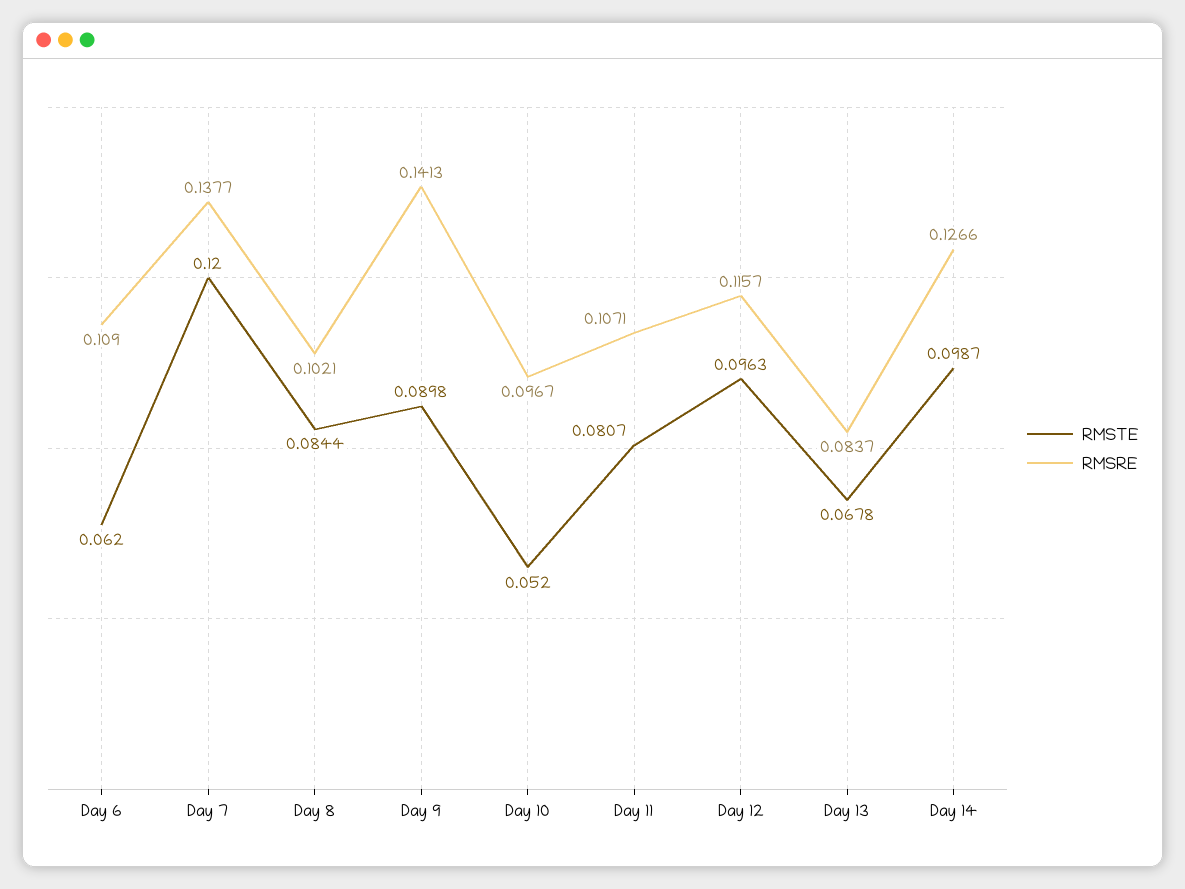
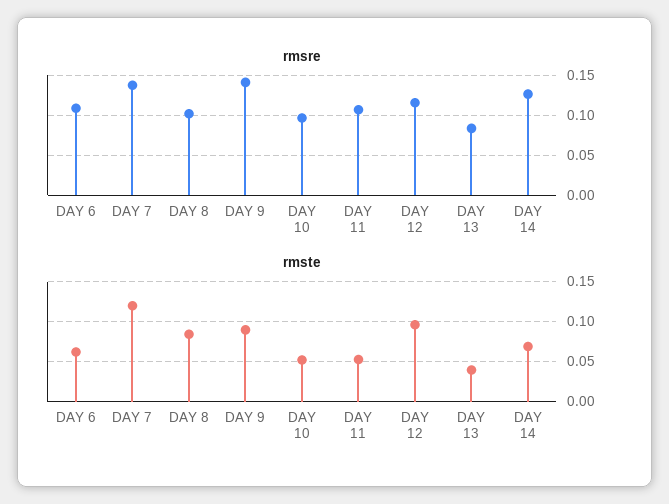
RMSTE, Day 11: 0.0807 -> 0.05
RMSTE, Day 13: 0.0678 -> 0.04
RMSTE, Day 14: 0.0987 -> 0.07

